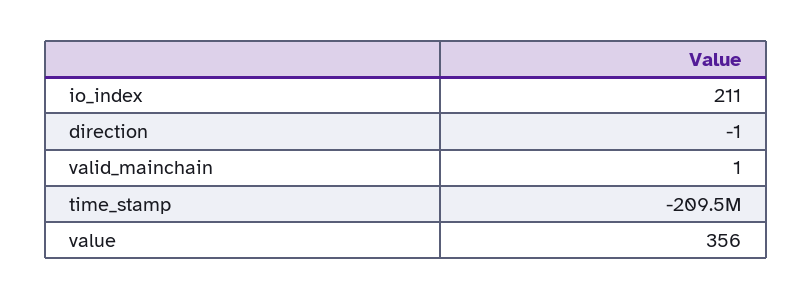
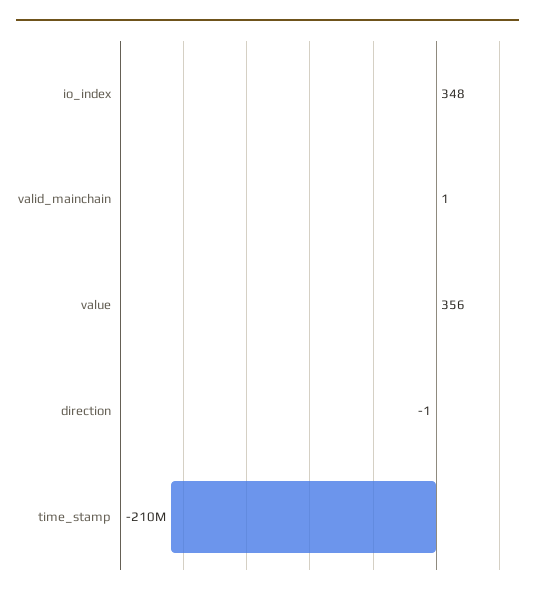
io_index: 211 -> 348

